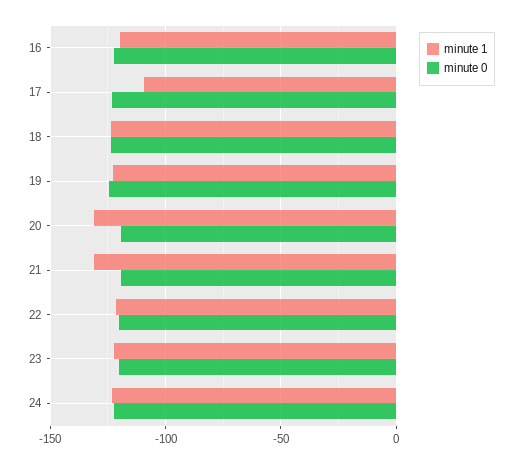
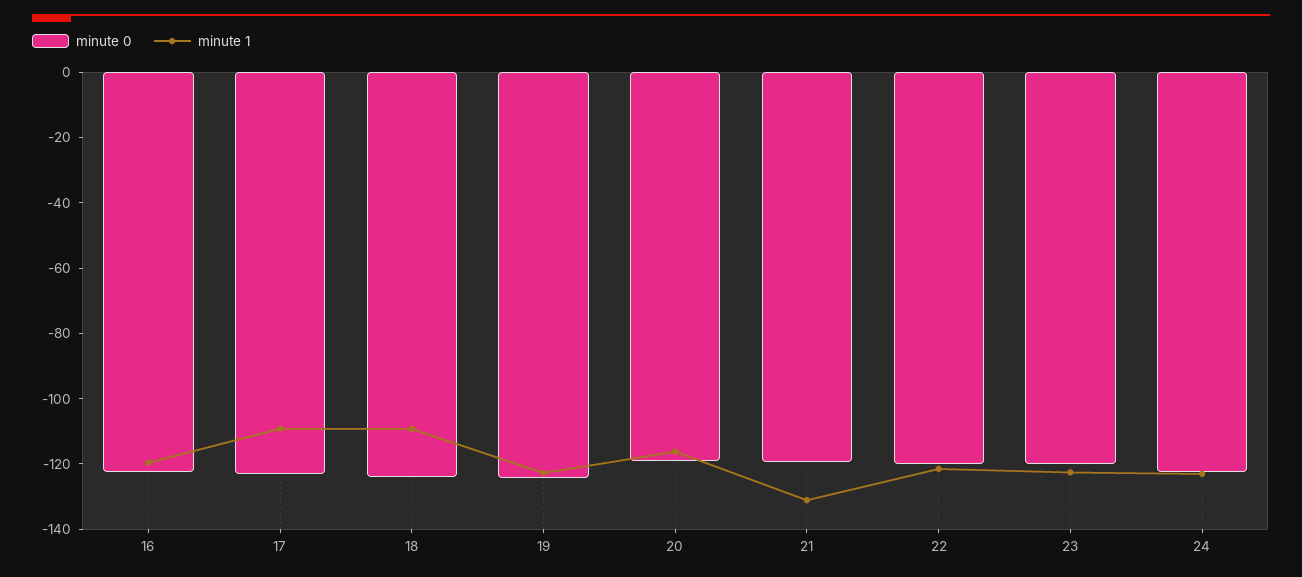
minute 1, 18: -125 -> -110
minute 1, 20: -130 -> -115

